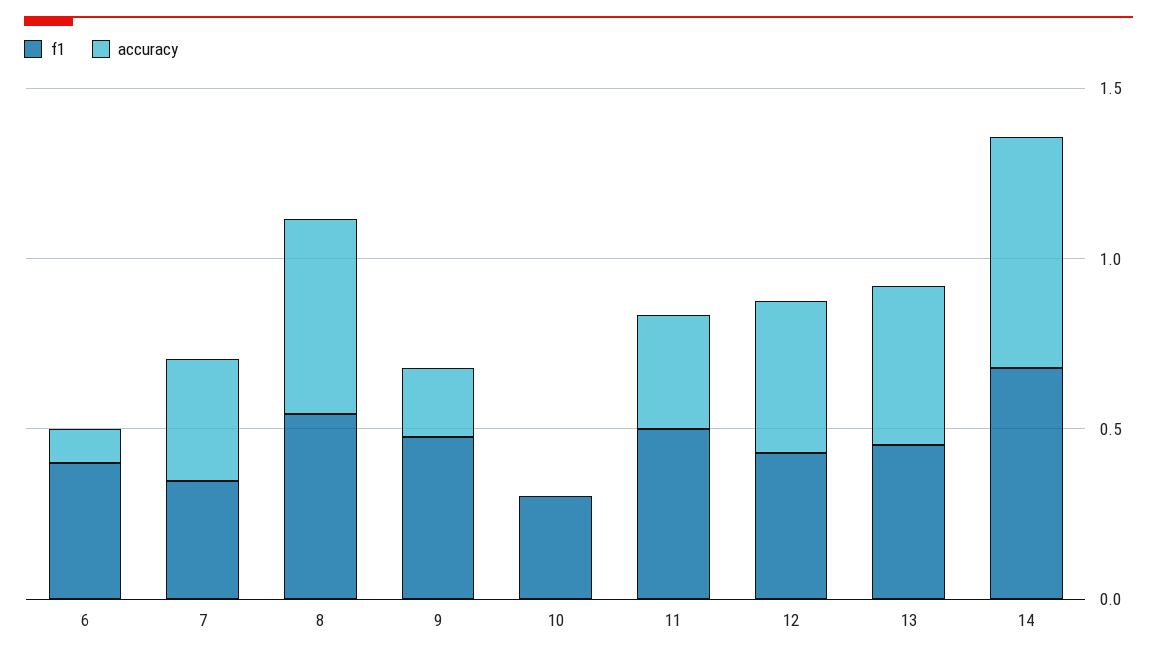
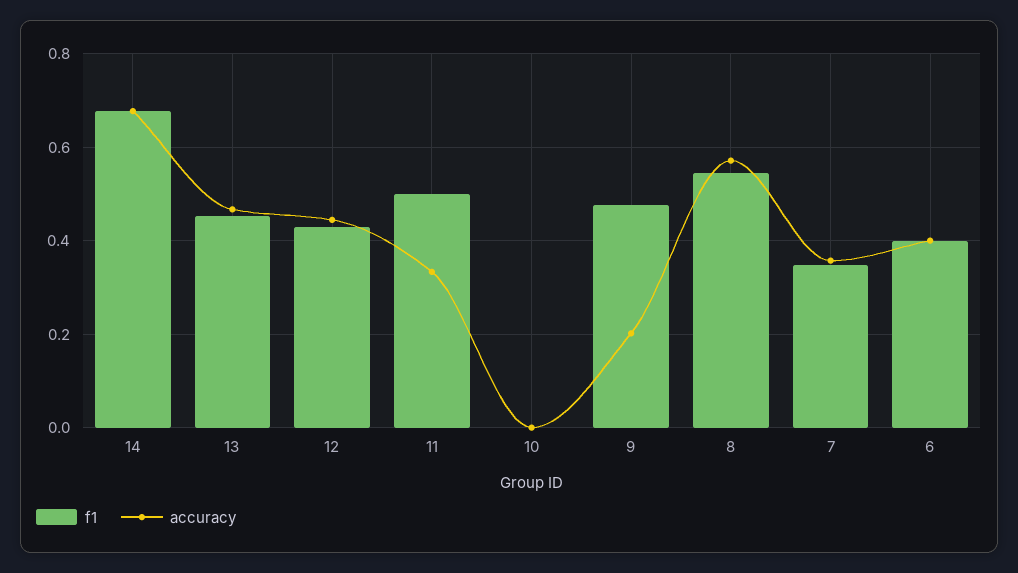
accuracy, 6: 0.1 -> 0.4
f1, 10: 0.3 -> 0

